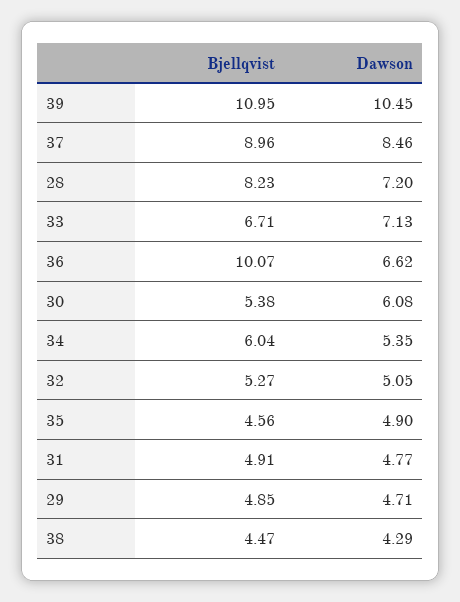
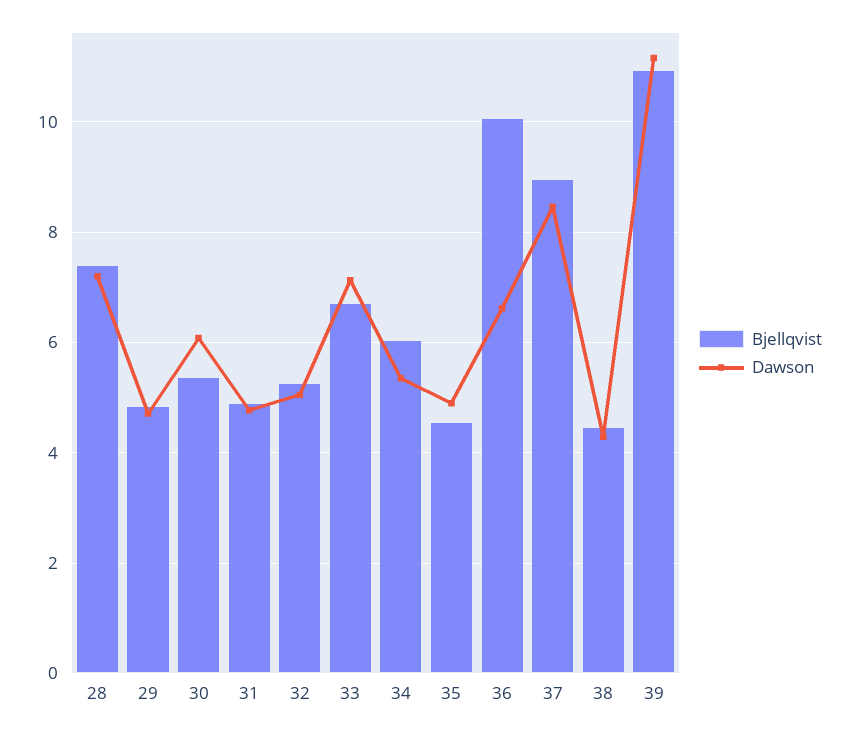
Dawson, 39: 10.45 -> 11.2
Bjellqvist, 28: 8.23 -> 7.4

